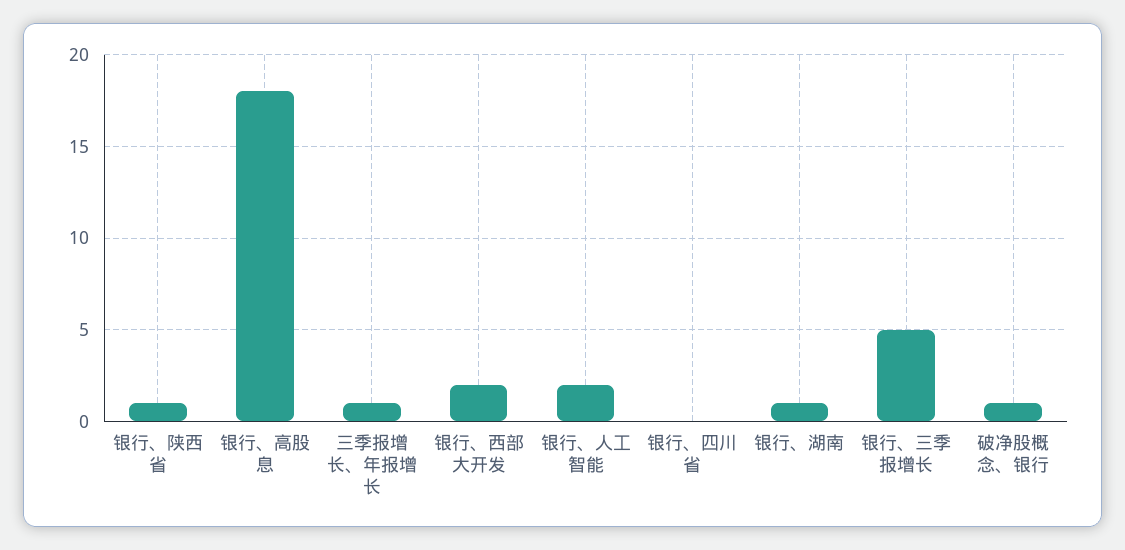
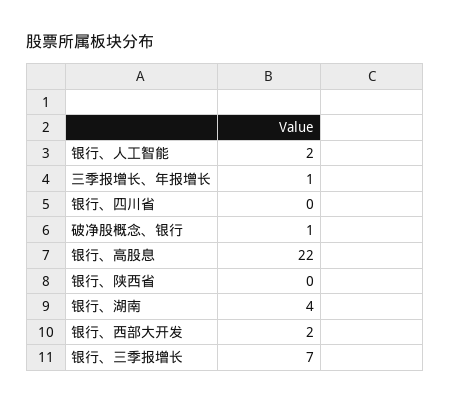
银行、陕西省: 1 -> 0
银行、高股息: 18 -> 22
银行、湖南: 1 -> 4
银行、三季报增长: 5 -> 7

